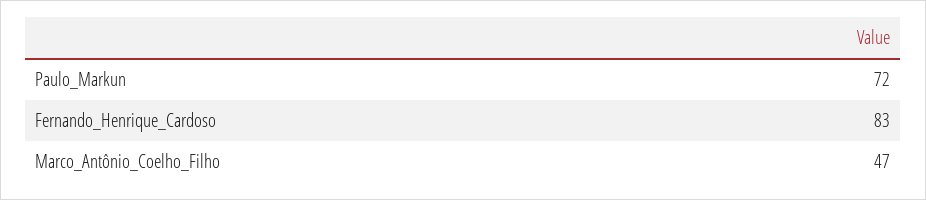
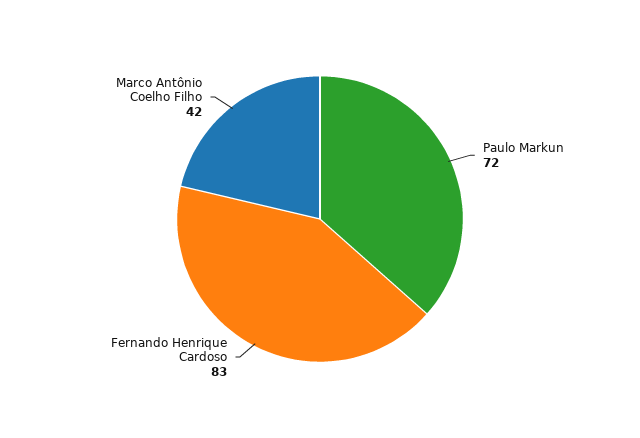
Marco_Antônio_Coelho_Filho: 47 -> 42

